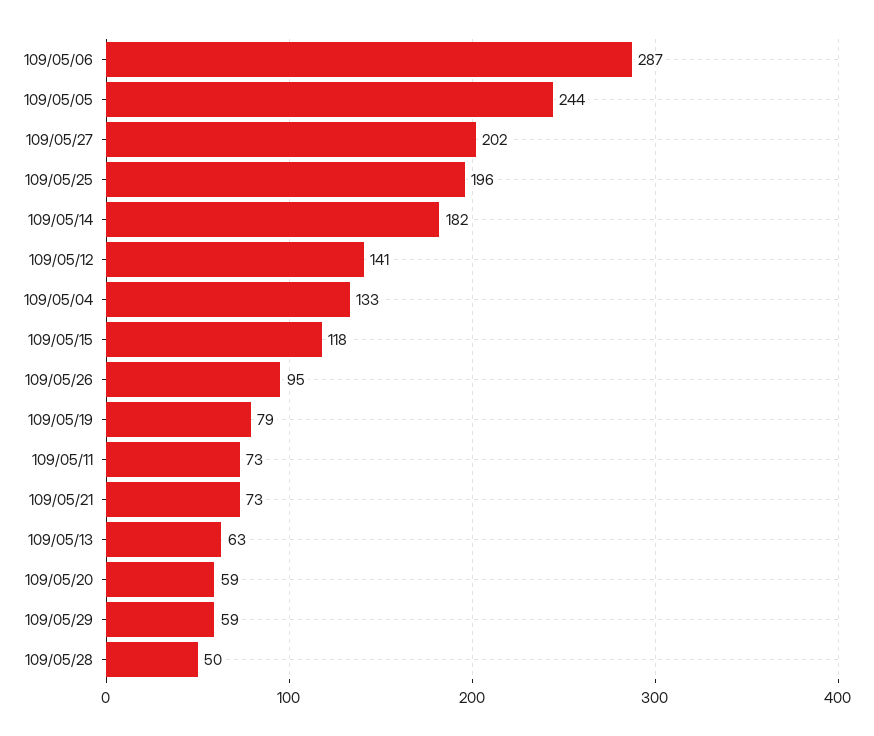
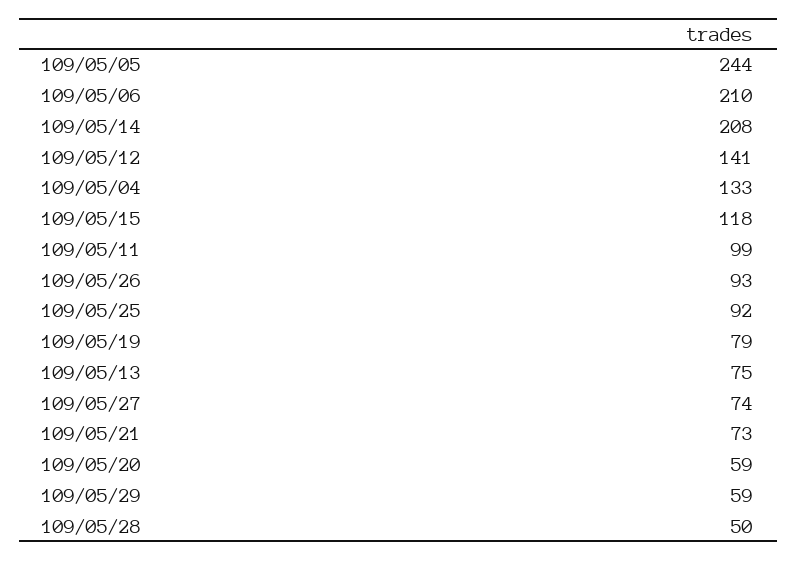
109/05/06: 287 -> 210
109/05/27: 202 -> 74
109/05/25: 196 -> 92
109/05/14: 182 -> 208
109/05/26: 95 -> 93
109/05/11: 73 -> 99
109/05/13: 63 -> 75

